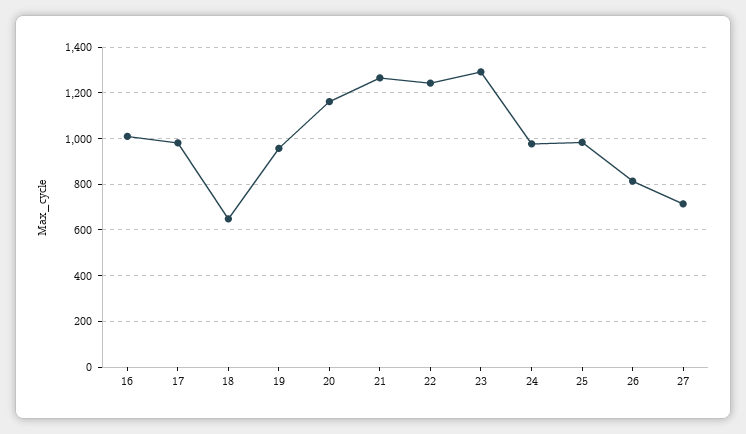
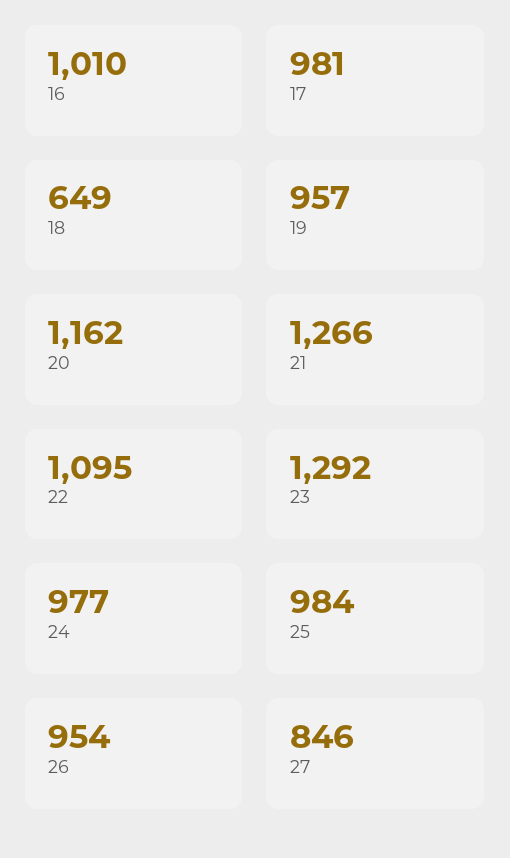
22: 1250 -> 1095
26: 800 -> 954
27: 700 -> 846

